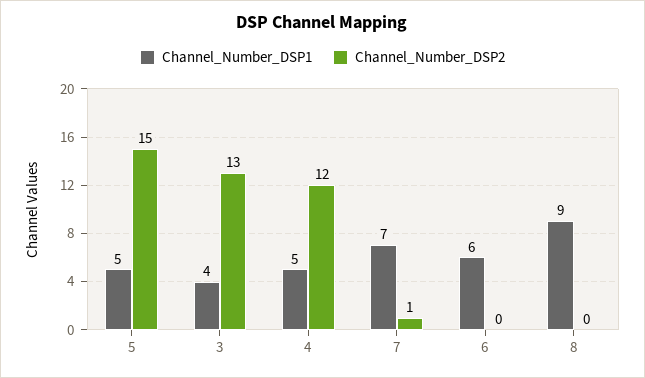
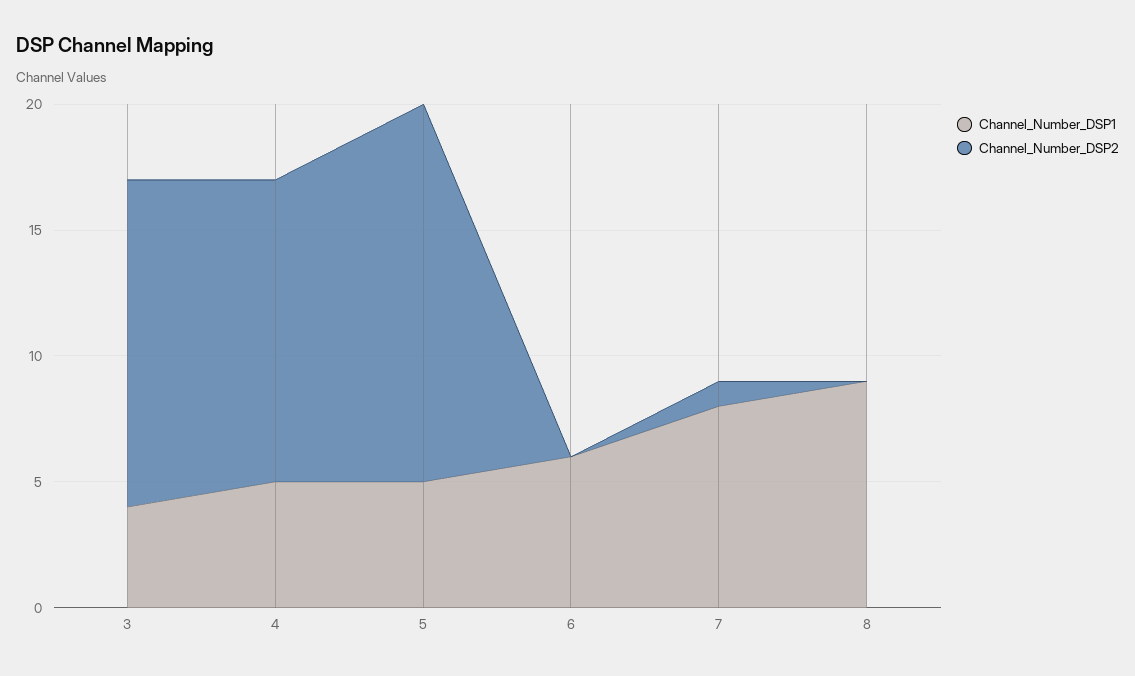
Channel_Number_DSP1, 7: 7 -> 8

